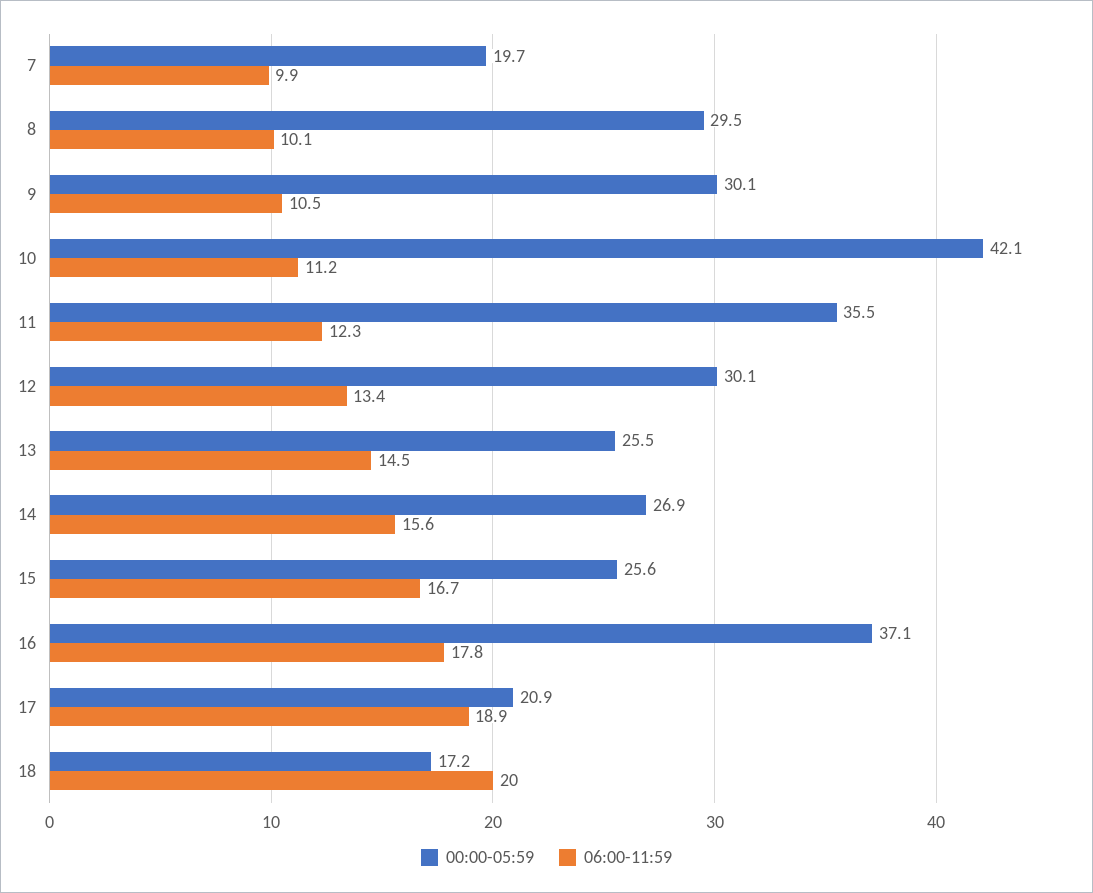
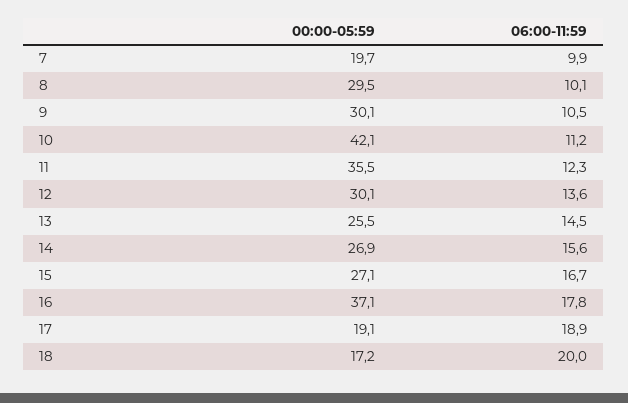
06:00-11:59, 12: 13.4 -> 13.6
00:00-05:59, 15: 25.6 -> 27.1
00:00-05:59, 17: 20.9 -> 19.1

